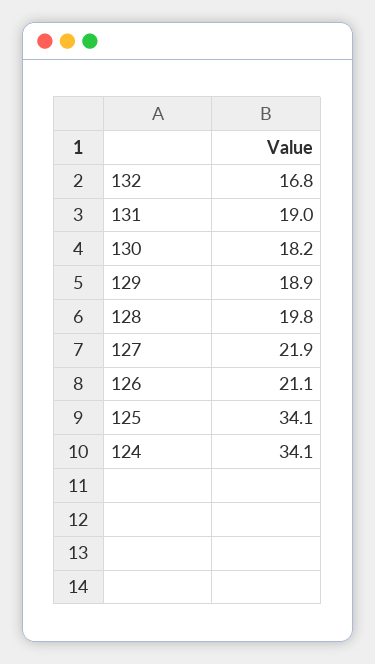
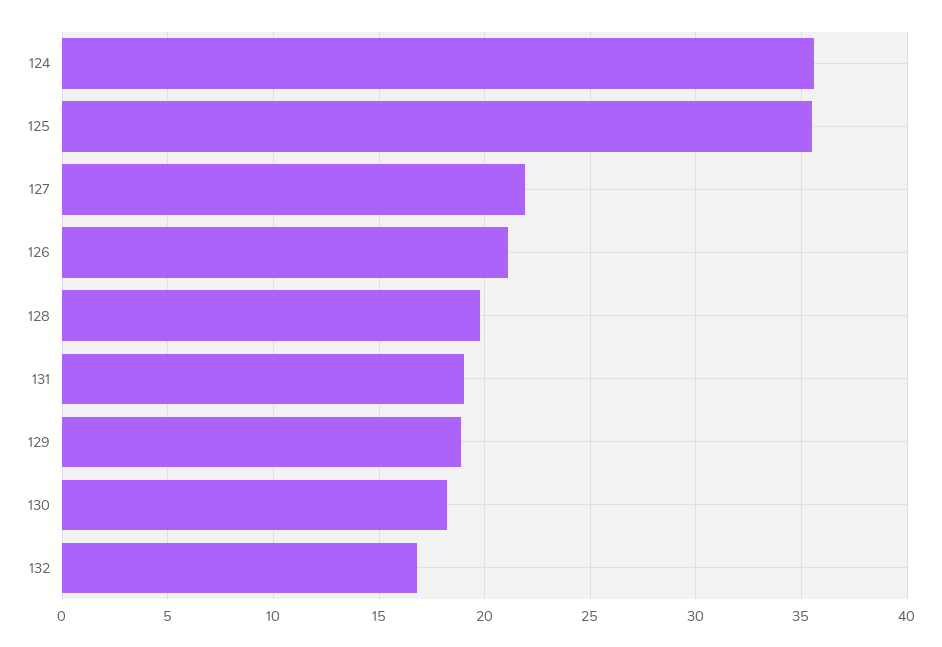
125: 34.1 -> 35.5
124: 34.1 -> 35.5

